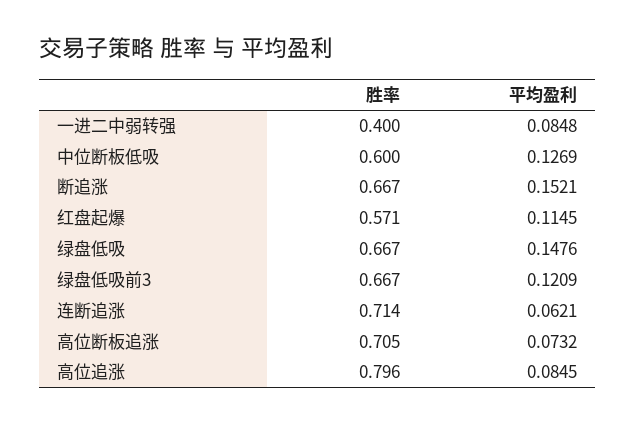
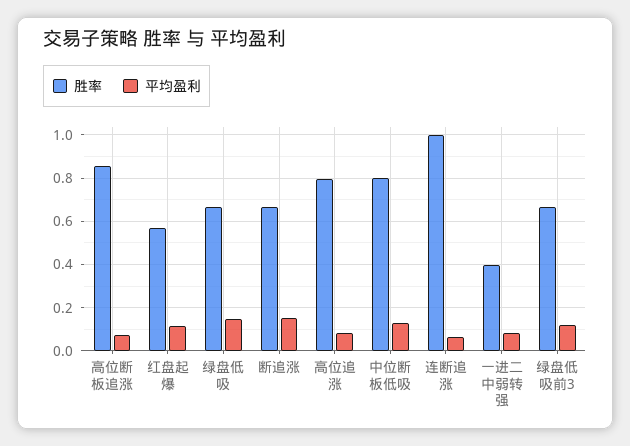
胜率, 中位断板低吸: 0.6 -> 0.8
胜率, 连断追涨: 0.714 -> 1
胜率, 高位断板追涨: 0.705 -> 0.85

